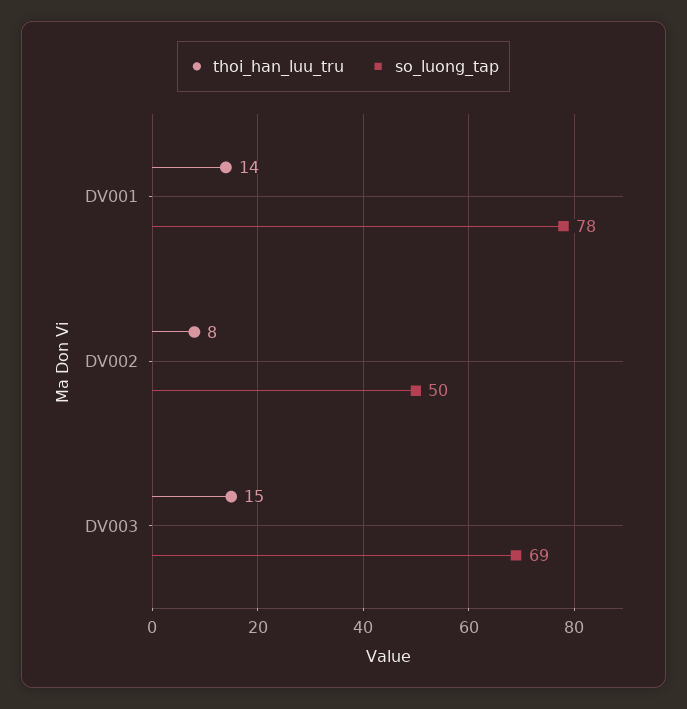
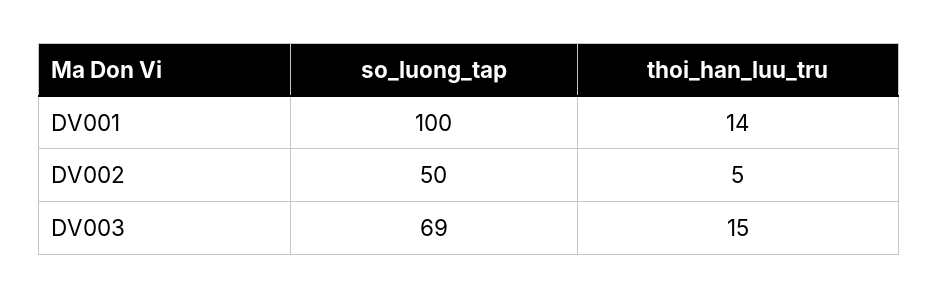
so_luong_tap, DV001: 78 -> 100
thoi_han_luu_tru, DV002: 8 -> 5

